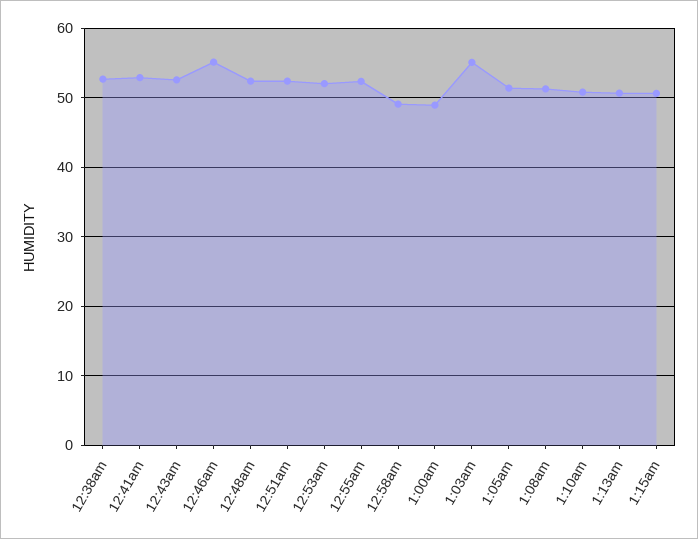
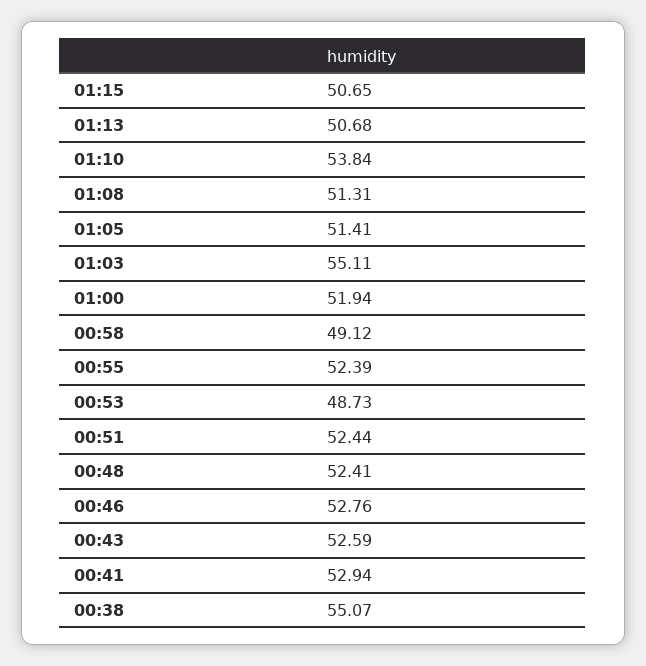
12:38am: 53 -> 55.07
12:46am: 55 -> 52.76
12:53am: 52 -> 48.73
1:00am: 49 -> 51.94
1:10am: 51 -> 53.84

